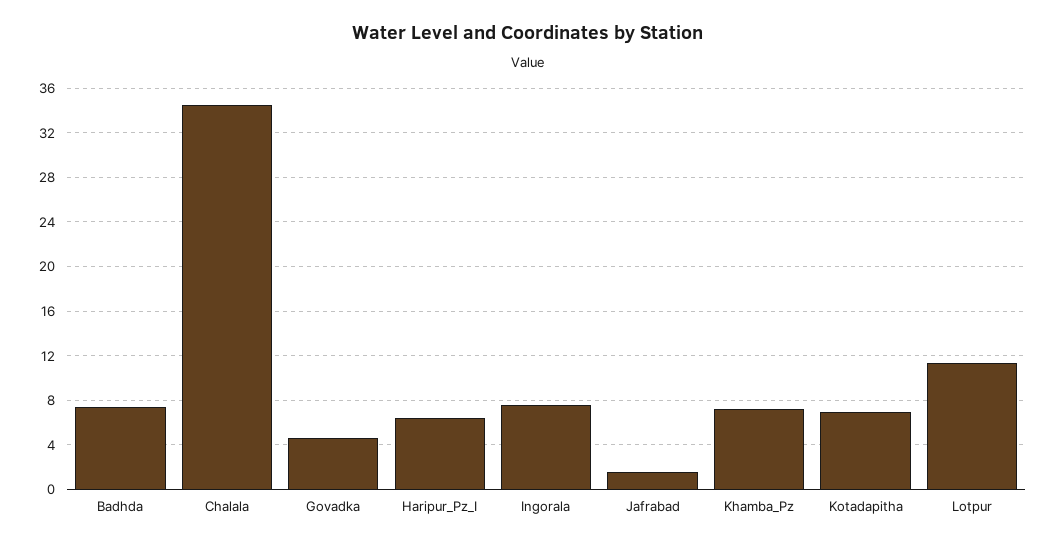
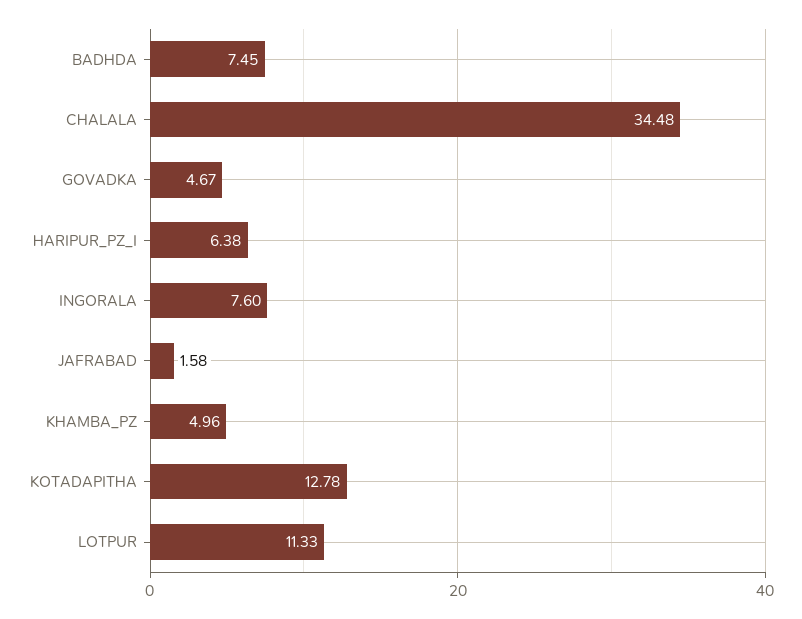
Khamba_Pz: 7 -> 4.96
Kotadapitha: 7 -> 12.78

